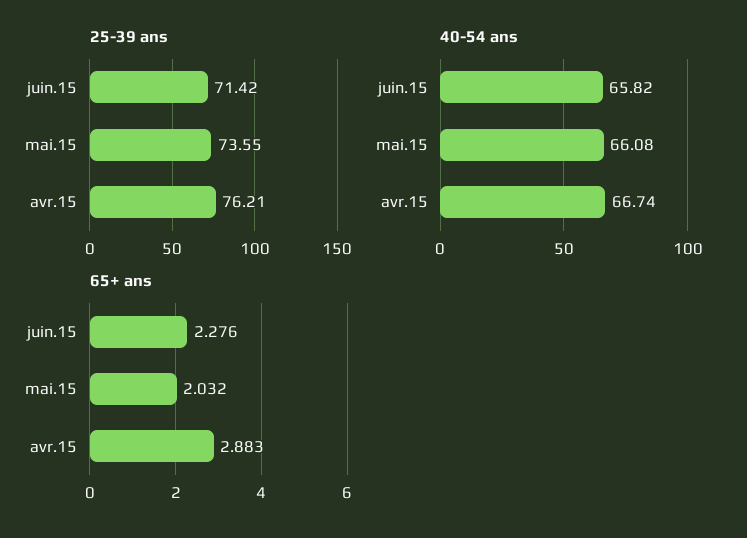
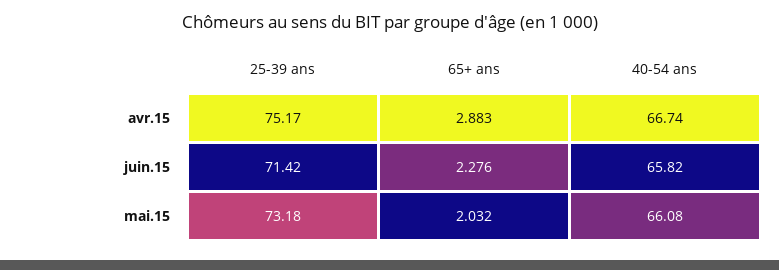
25-39 ans, mai.15: 73.55 -> 73.18
25-39 ans, avr.15: 76.21 -> 75.17

